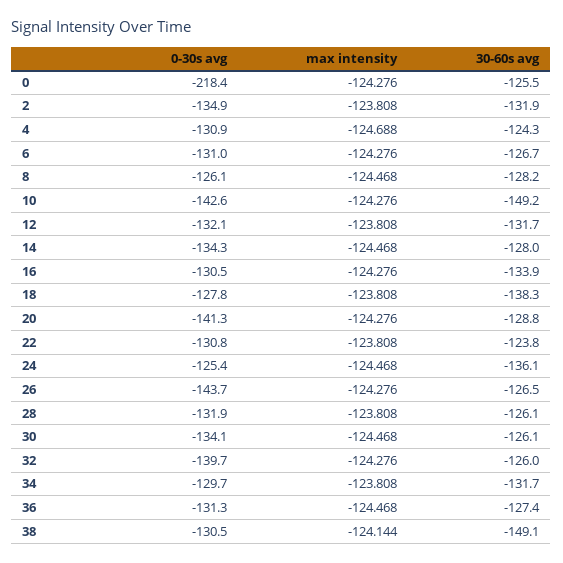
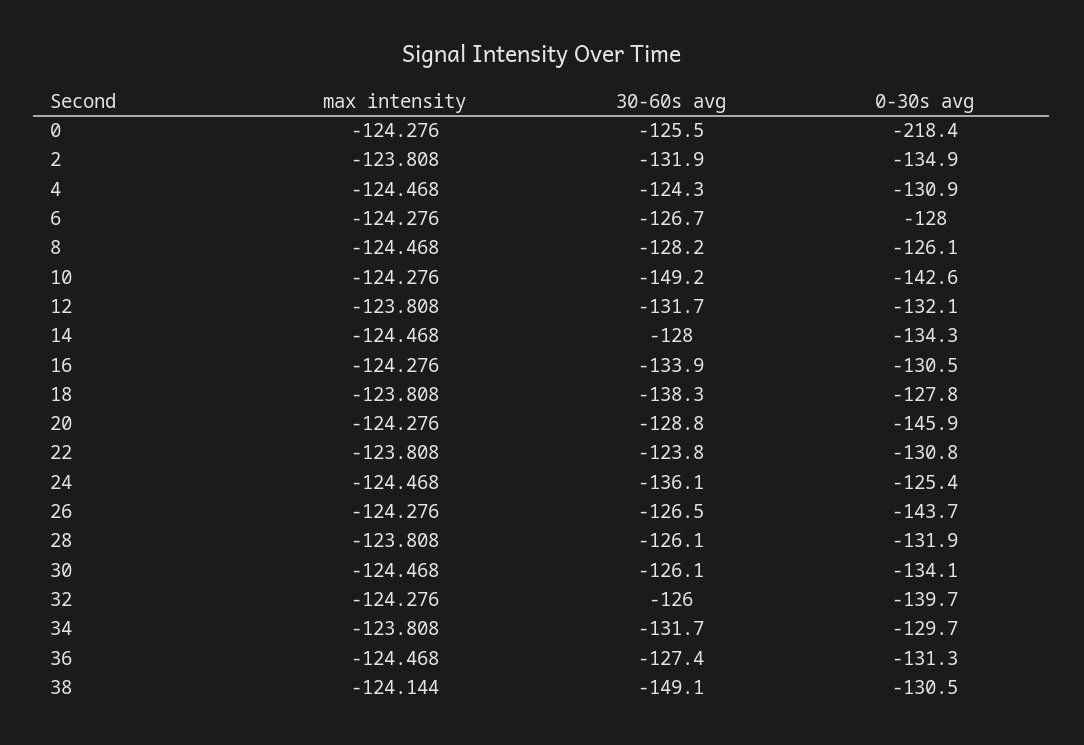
max intensity, 4: -124.688 -> -124.468
0-30s avg, 6: -131 -> -128
0-30s avg, 20: -141.3 -> -145.9

